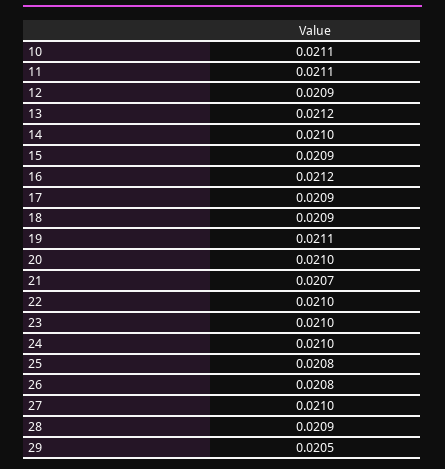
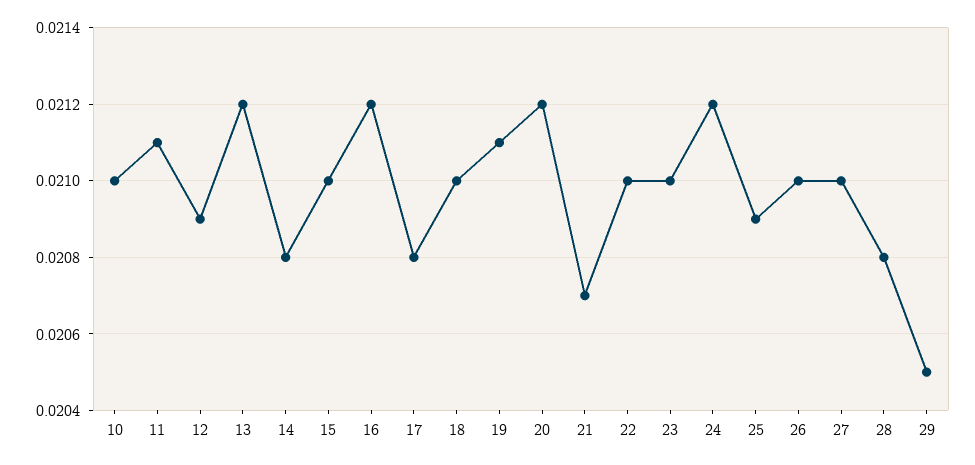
10: 0.0211 -> 0.021
14: 0.021 -> 0.0208
15: 0.0209 -> 0.021
17: 0.0209 -> 0.0208
18: 0.0209 -> 0.021
20: 0.021 -> 0.0212
24: 0.021 -> 0.0212
25: 0.0208 -> 0.0209
26: 0.0208 -> 0.021
28: 0.0209 -> 0.0208

